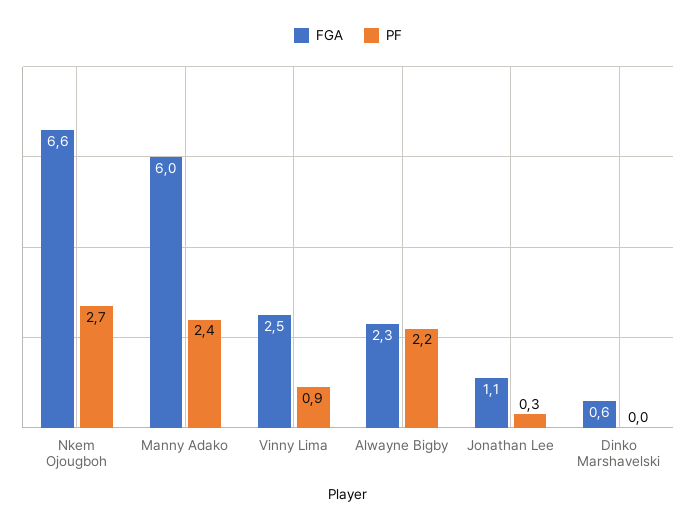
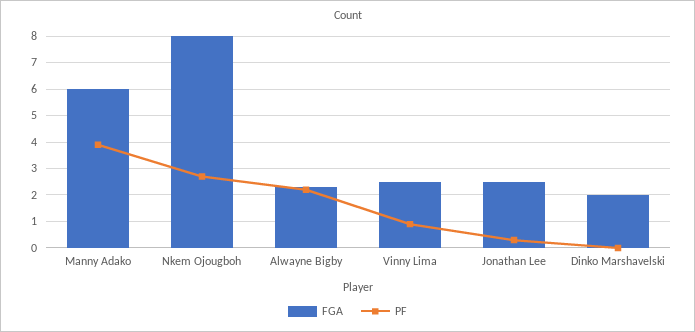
FGA, Nkem Ojougboh: 6.6 -> 8
PF, Manny Adako: 2.4 -> 4
FGA, Jonathan Lee: 1.1 -> 2.5
FGA, Dinko Marshavelski: 0.6 -> 2

